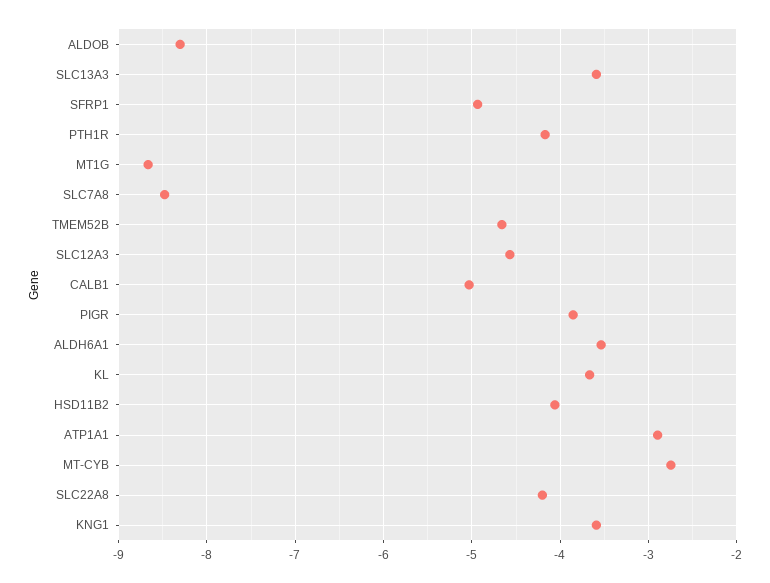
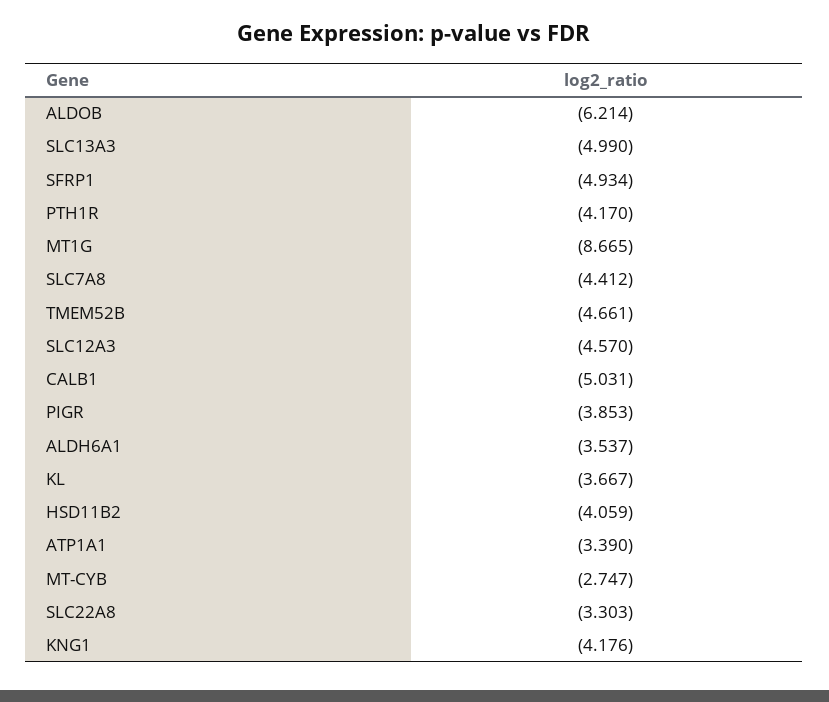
ALDOB: -8.3 -> -6.214
SLC13A3: -3.6 -> -4.99
SLC7A8: -8.5 -> -4.412
ATP1A1: -2.9 -> -3.39
SLC22A8: -4.2 -> -3.303
KNG1: -3.6 -> -4.176

